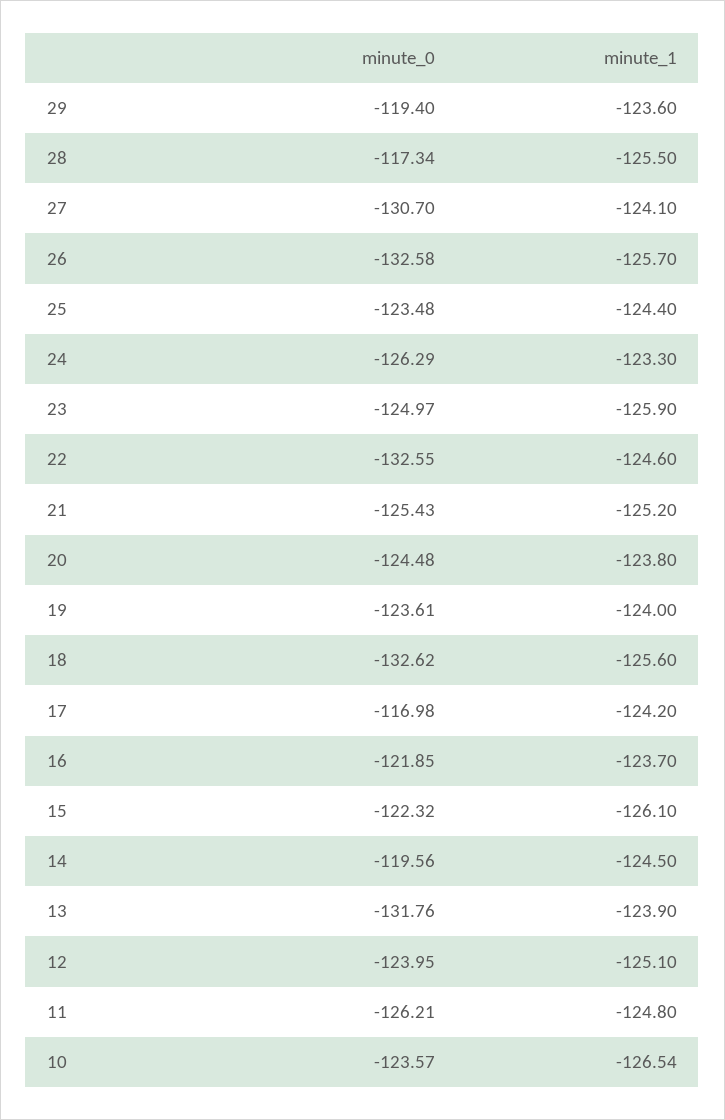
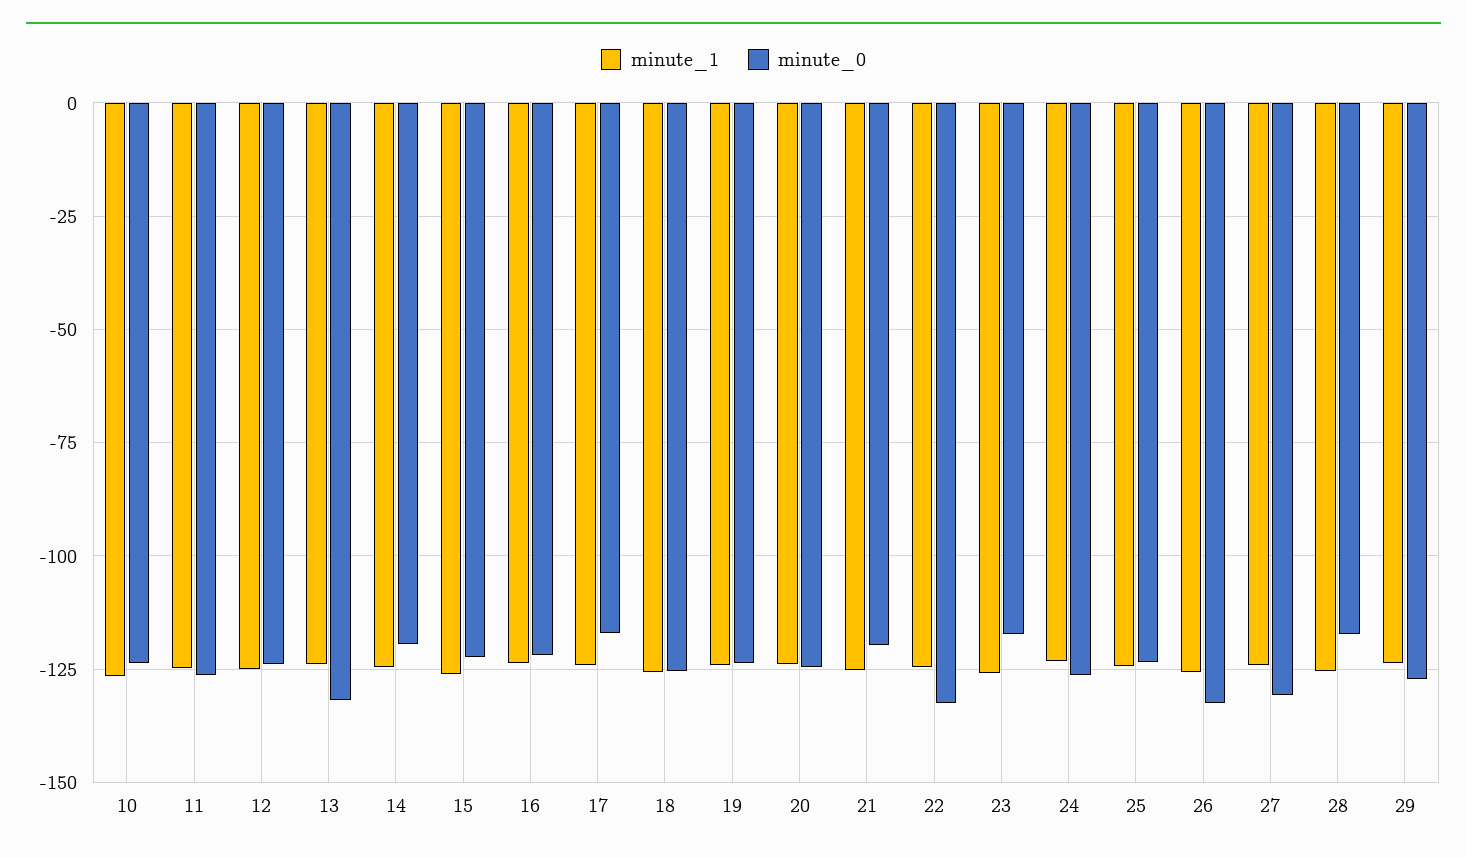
minute_0, 29: -119.4 -> -127.5
minute_0, 23: -124.97 -> -117.5
minute_0, 21: -125.43 -> -120
minute_0, 18: -132.62 -> -125

